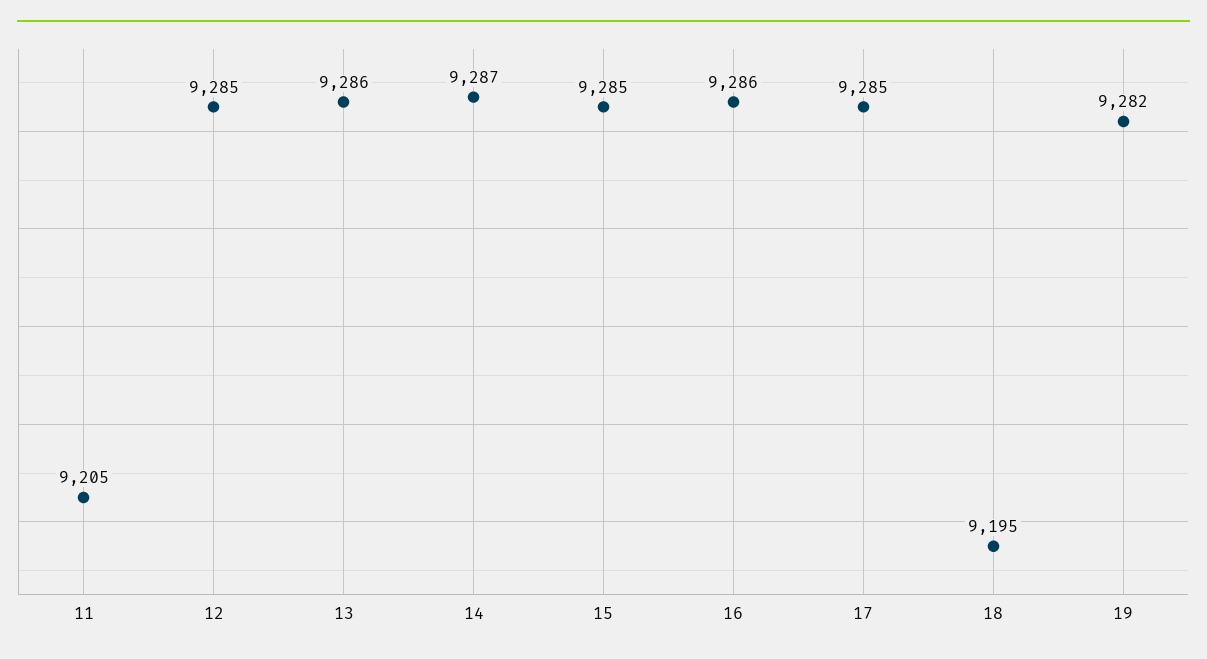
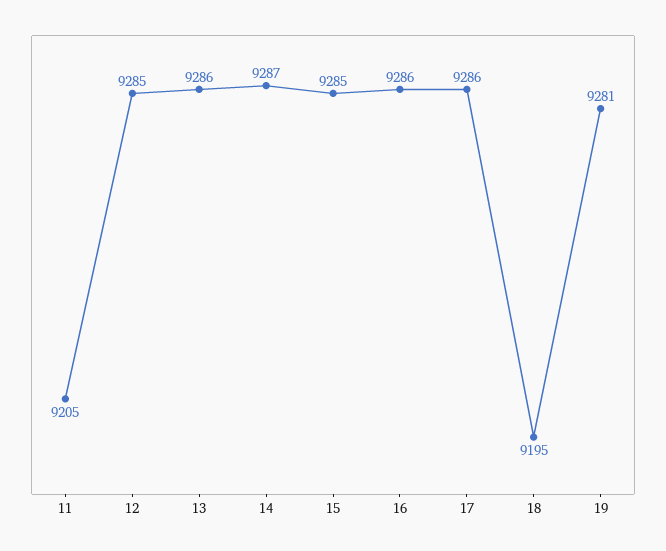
17: 9285 -> 9286
19: 9282 -> 9281

